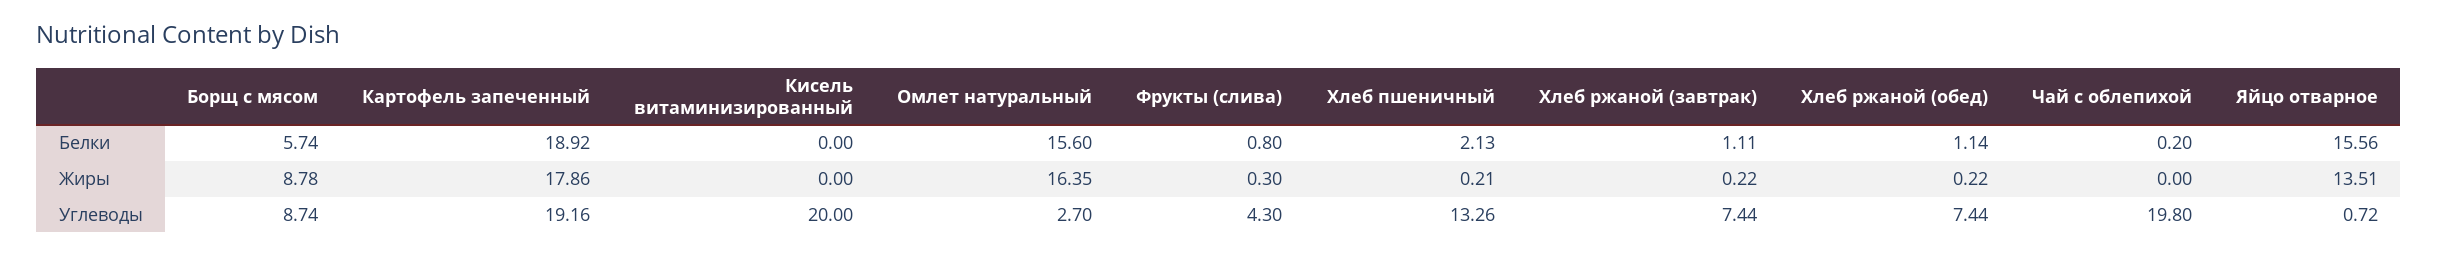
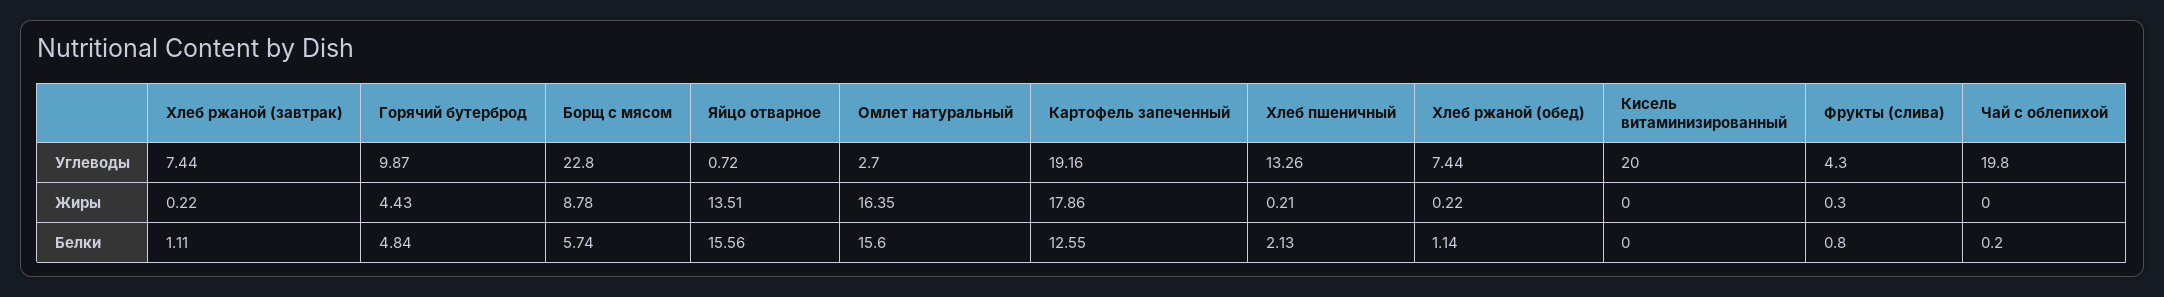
Картофель запеченный, Белки: 18.92 -> 12.55
Борщ с мясом, Углеводы: 8.74 -> 22.8
Горячий бутерброд, Углеводы: none -> 9.87
Горячий бутерброд, Жиры: none -> 4.43
Горячий бутерброд, Белки: none -> 4.84

